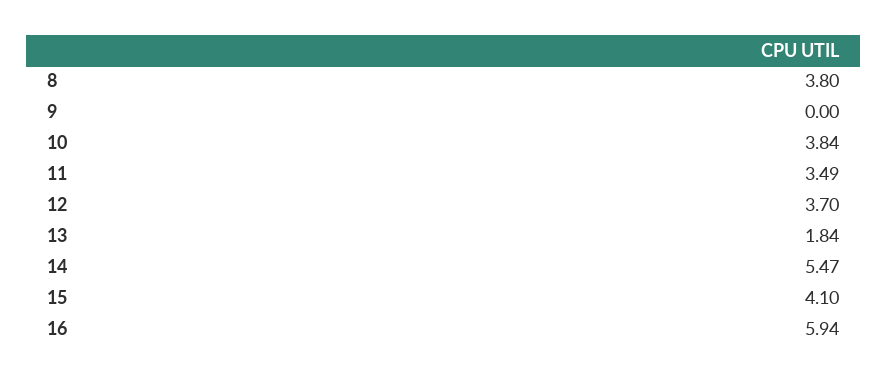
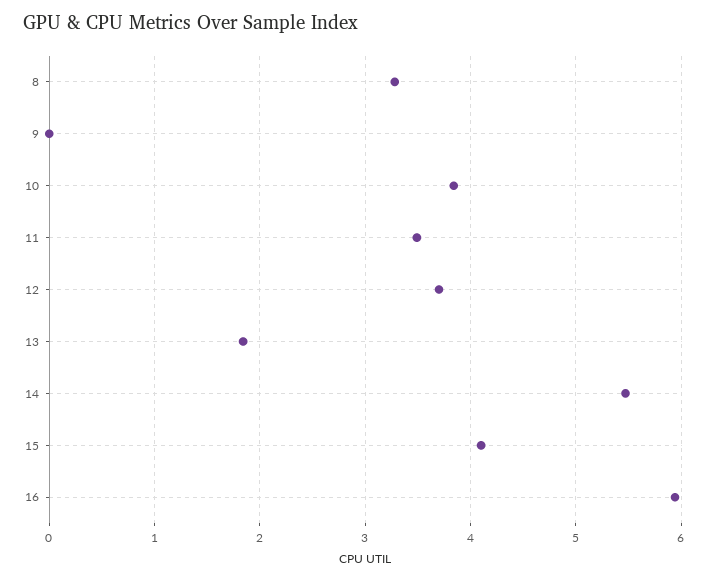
8: 3.8 -> 3.3

